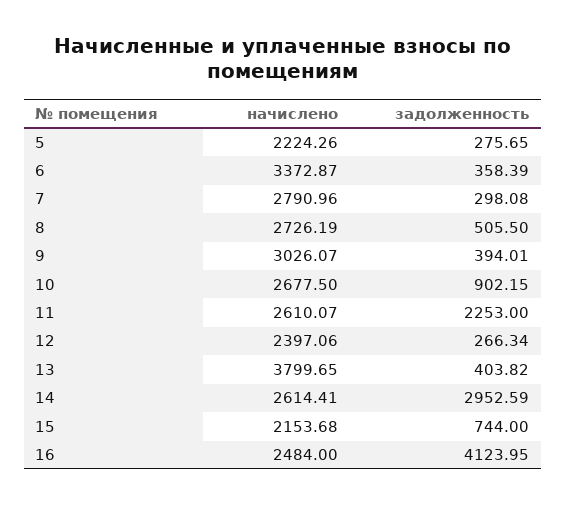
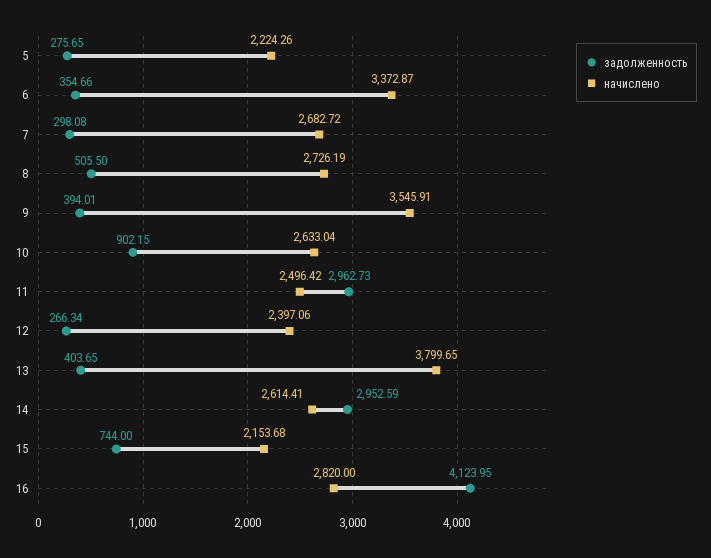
задолженность, 6: 358.39 -> 354.66
начислено, 7: 2790.96 -> 2682.72
начислено, 9: 3026.07 -> 3545.91
начислено, 10: 2677.5 -> 2633.04
начислено, 11: 2610.07 -> 2496.42
задолженность, 11: 2253 -> 2962.73
задолженность, 13: 403.82 -> 403.65
начислено, 16: 2484 -> 2820

